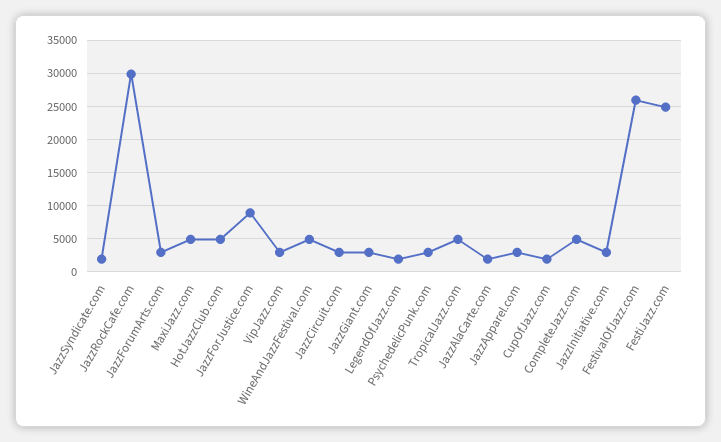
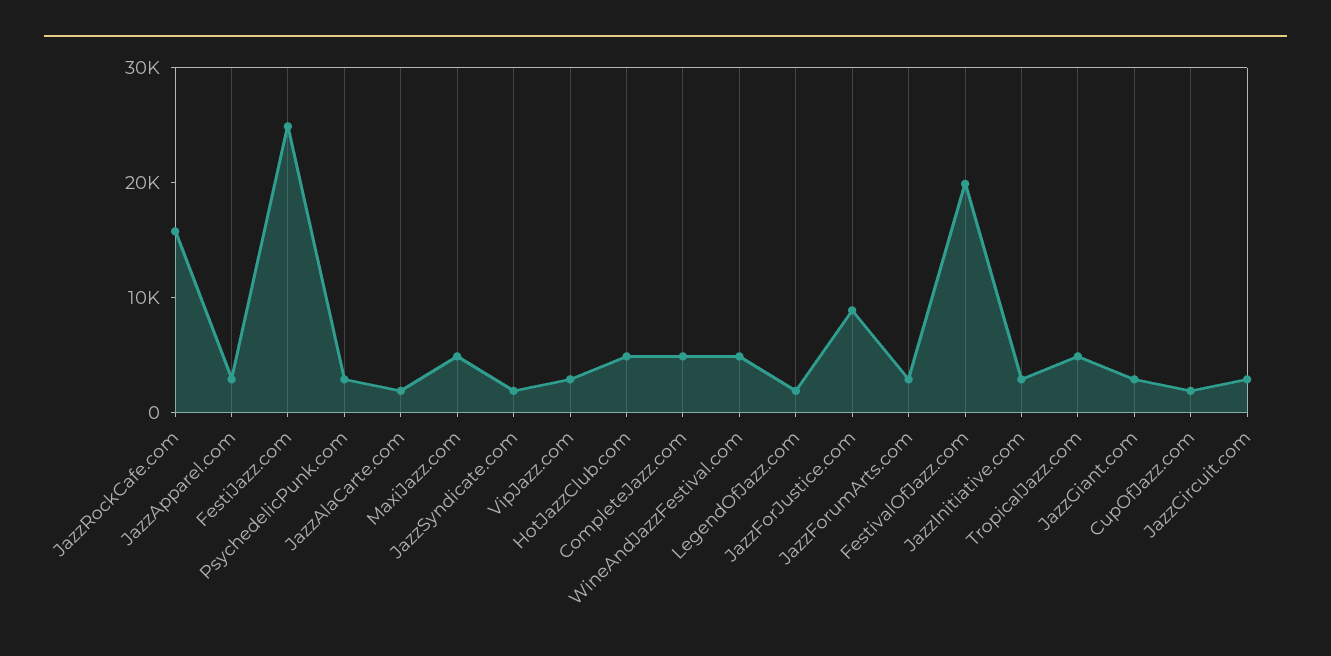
JazzRockCafe.com: 30000 -> 16000
FestivalOfJazz.com: 26000 -> 20000

